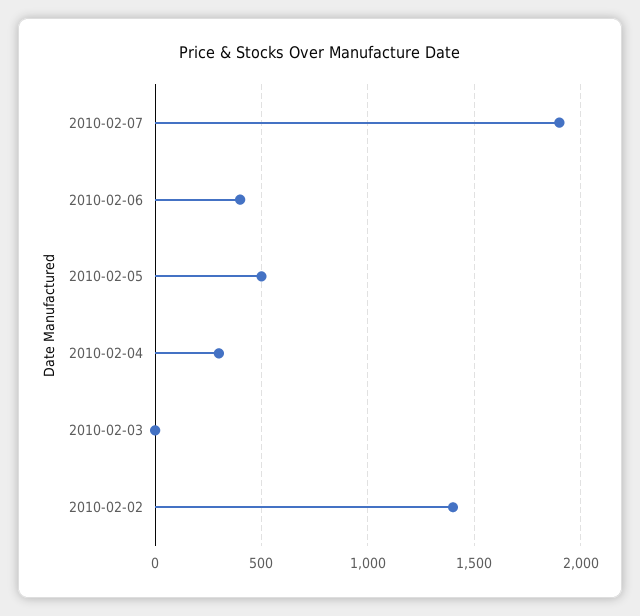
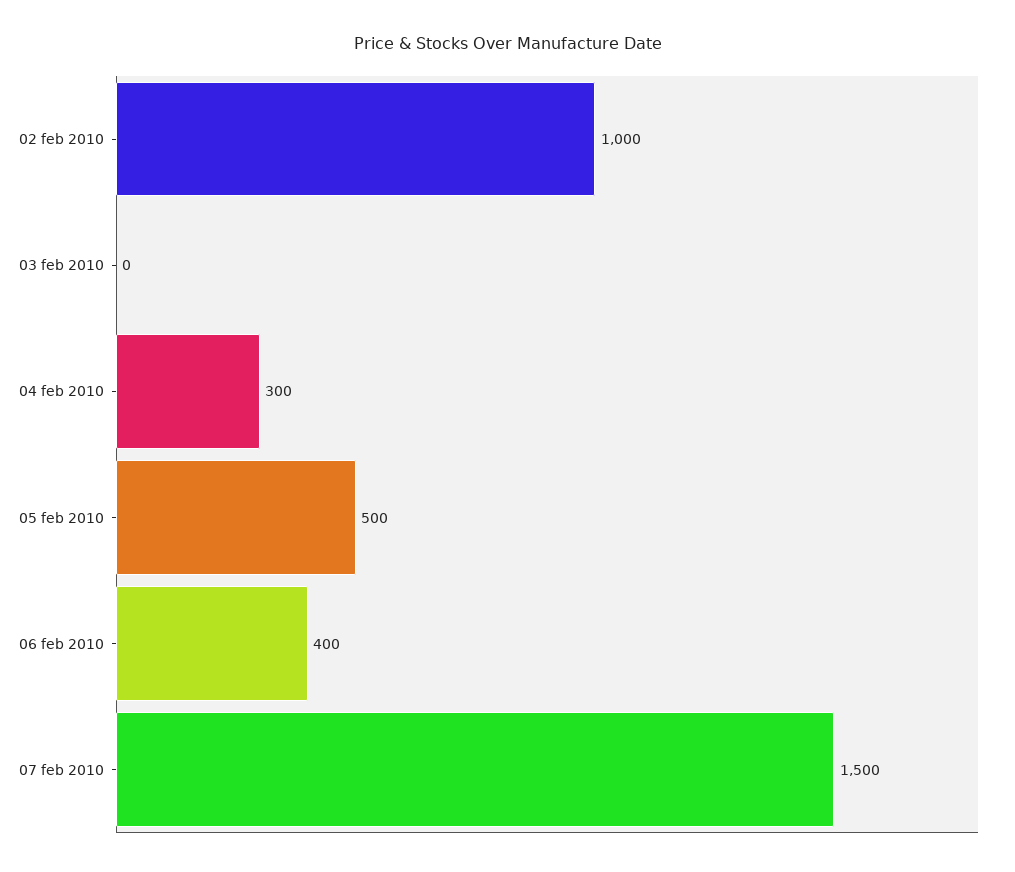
2010-02-07: 1900 -> 1500
2010-02-02: 1400 -> 1000

